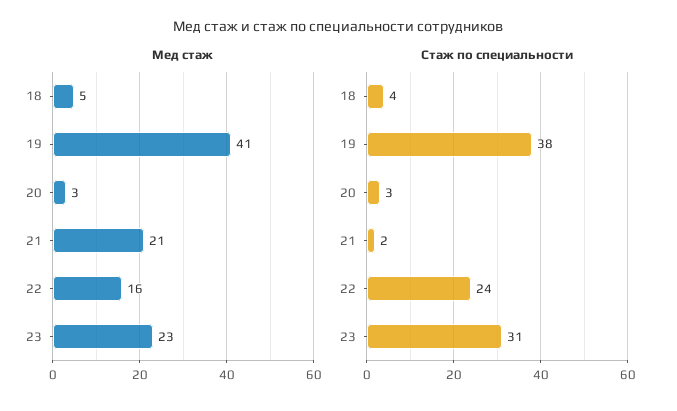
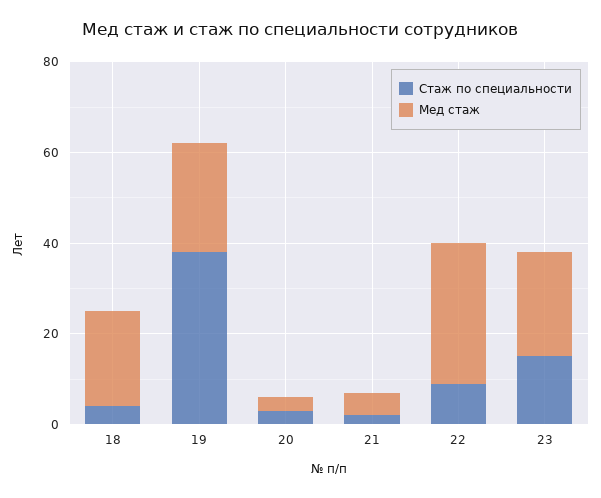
Мед стаж, 18: 5 -> 20
Мед стаж, 19: 41 -> 25
Мед стаж, 21: 21 -> 5
Мед стаж, 22: 16 -> 30
Стаж по специальности, 22: 24 -> 10
Стаж по специальности, 23: 31 -> 15

